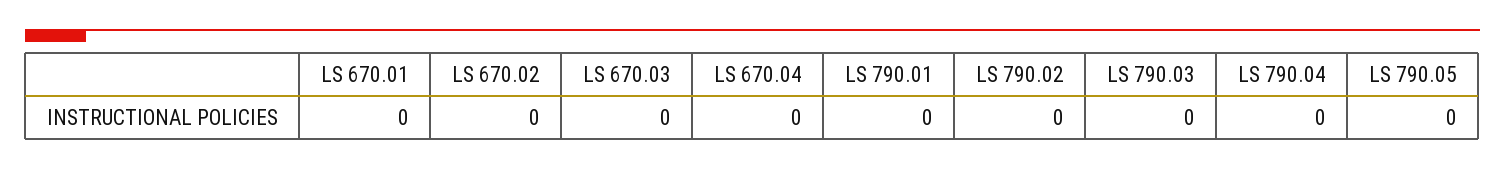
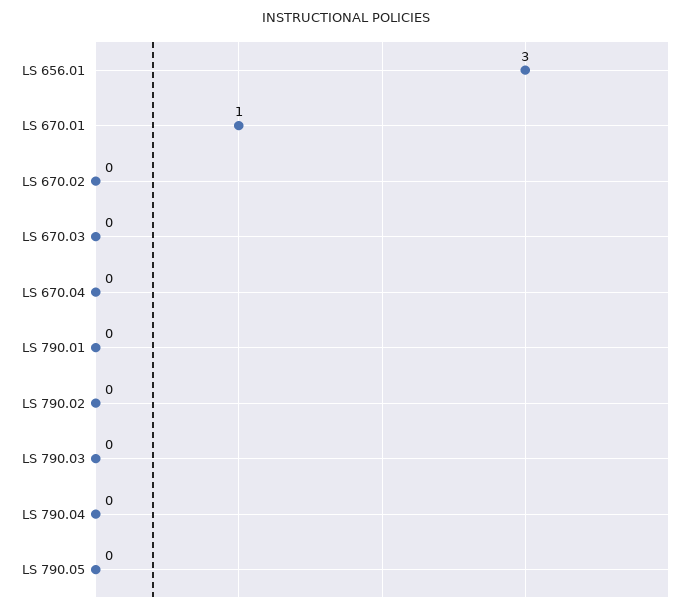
LS 670.01: 0 -> 1
LS 656.01: none -> 3

